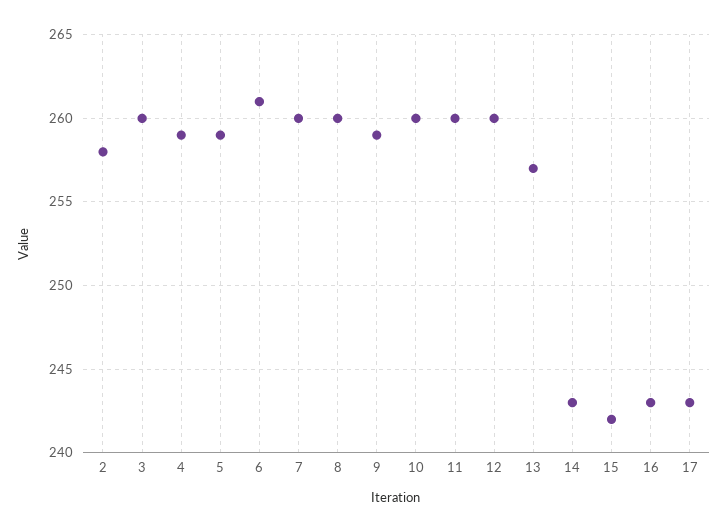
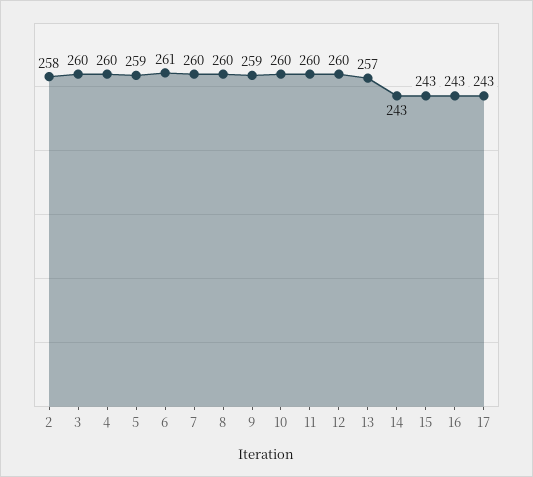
4: 259 -> 260
15: 242 -> 243

